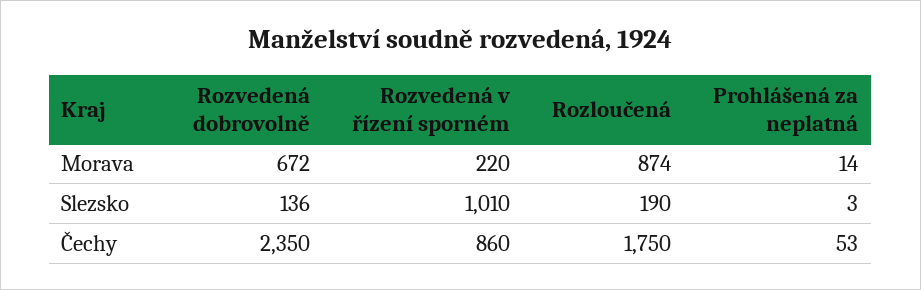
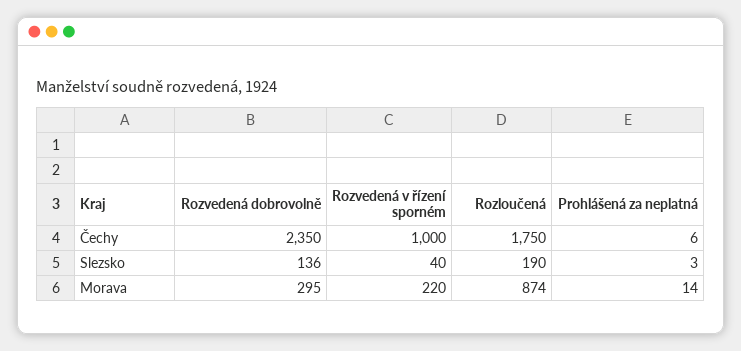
Rozvedená dobrovolně, Morava: 672 -> 295
Rozvedená v řízení sporném, Slezsko: 1010 -> 40
Rozvedená v řízení sporném, Čechy: 860 -> 1000
Prohlášená za neplatná, Čechy: 53 -> 6

